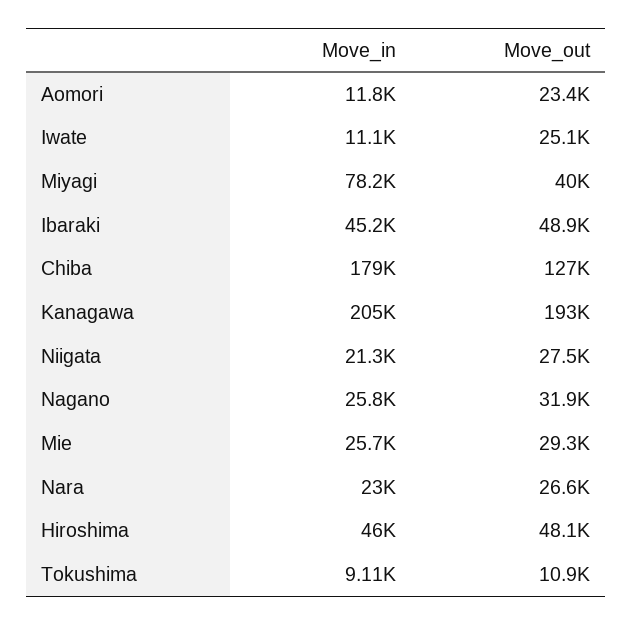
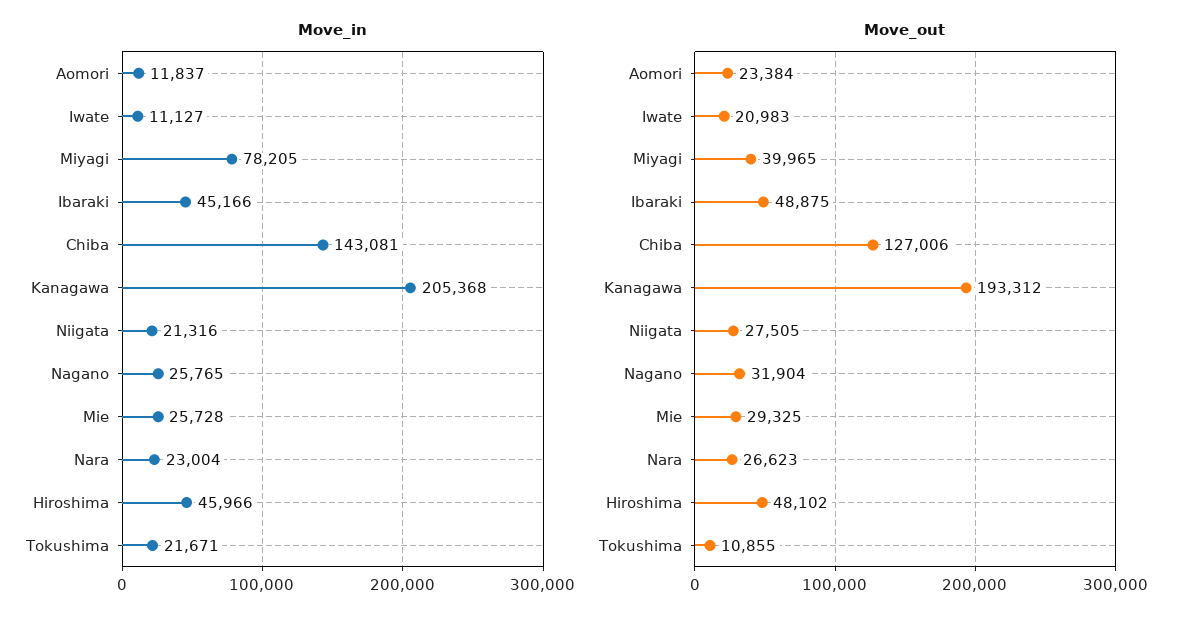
Move_out, Iwate: 25100 -> 20983
Move_in, Chiba: 179000 -> 143081
Move_in, Tokushima: 9110 -> 21671

